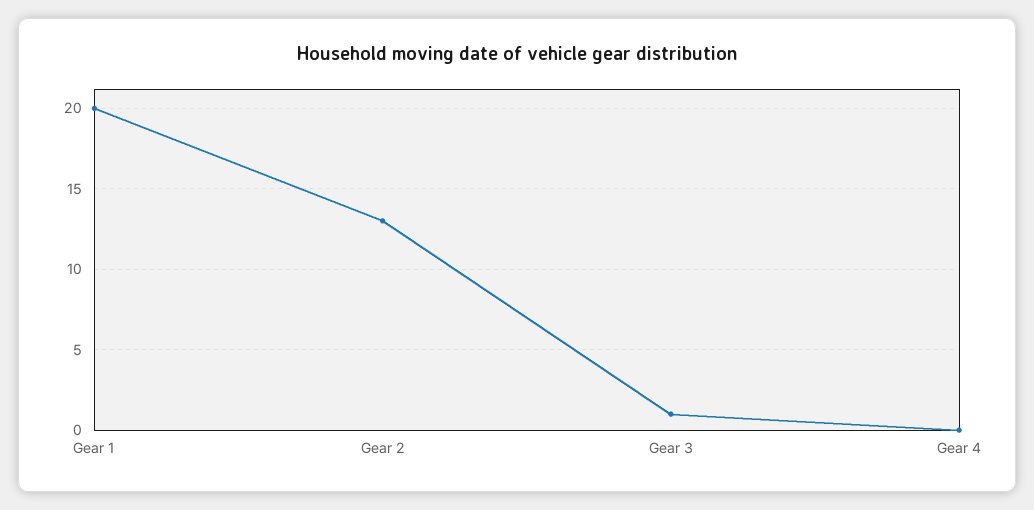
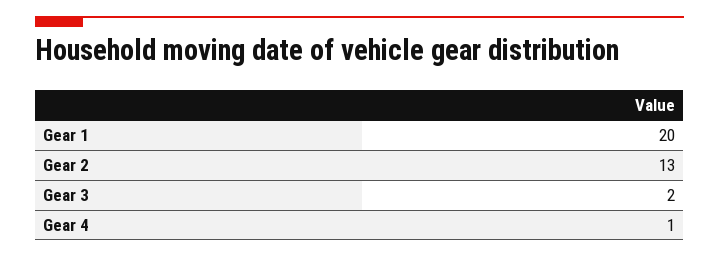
Gear 3: 1 -> 2
Gear 4: 0 -> 1

